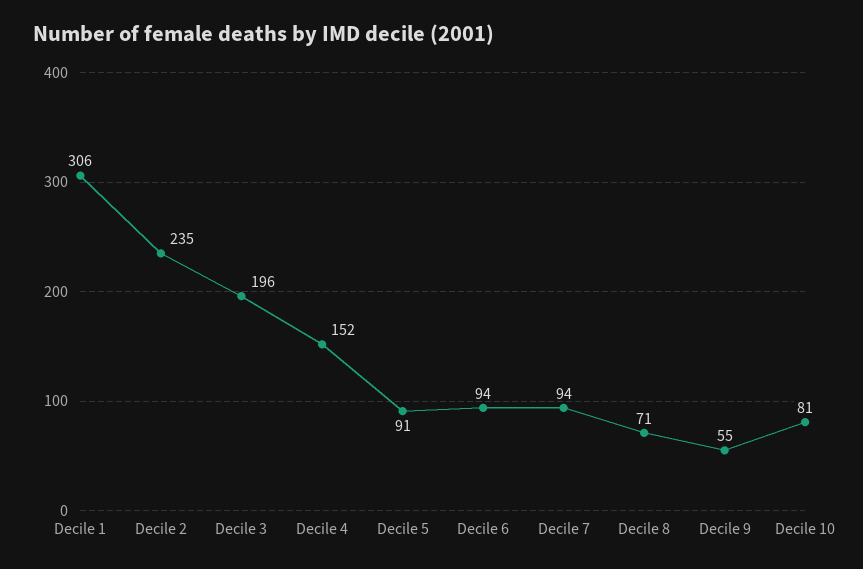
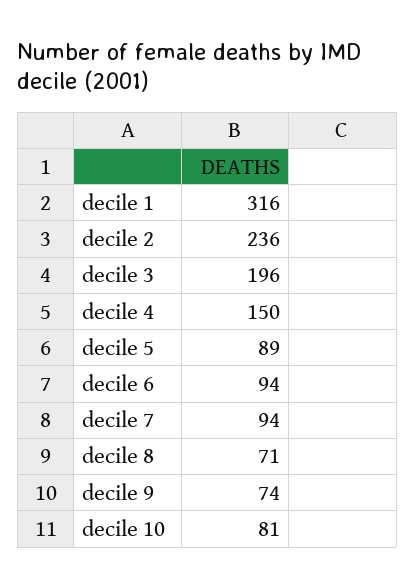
Decile 1: 306 -> 316
Decile 2: 235 -> 236
Decile 4: 152 -> 150
Decile 5: 91 -> 89
Decile 9: 55 -> 74

